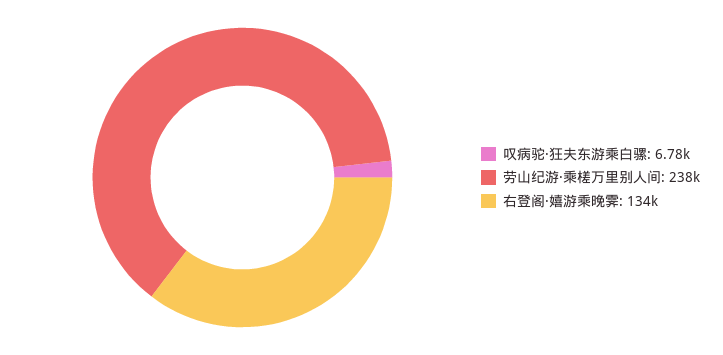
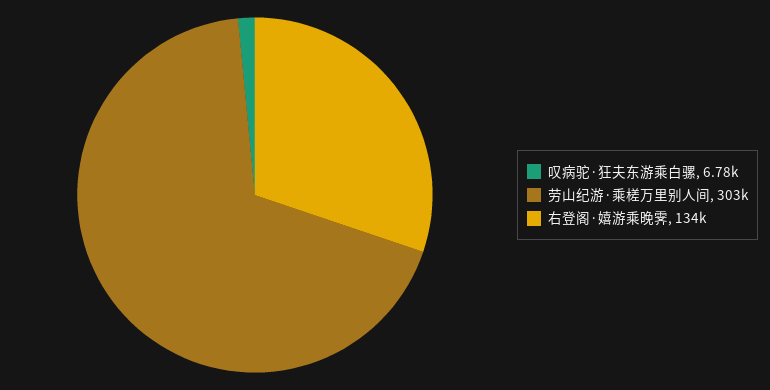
劳山纪游·乘槎万里别人间: 238000 -> 303000

